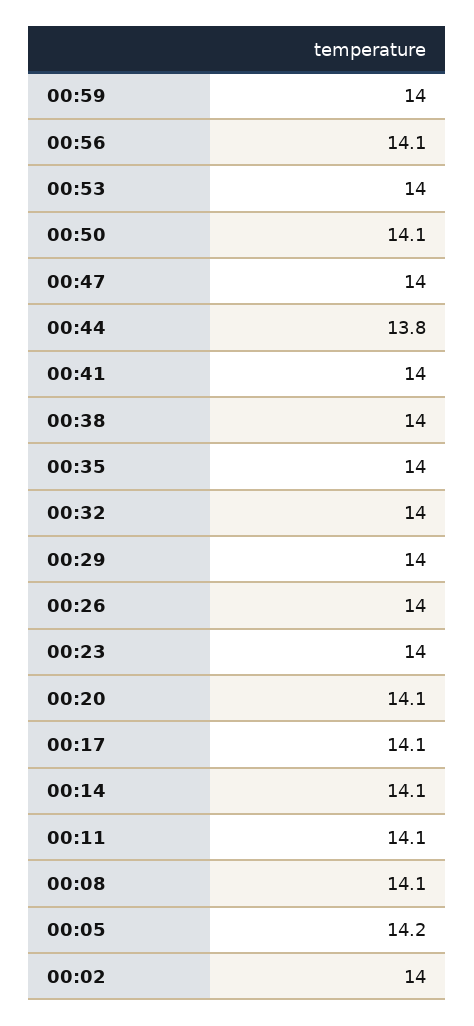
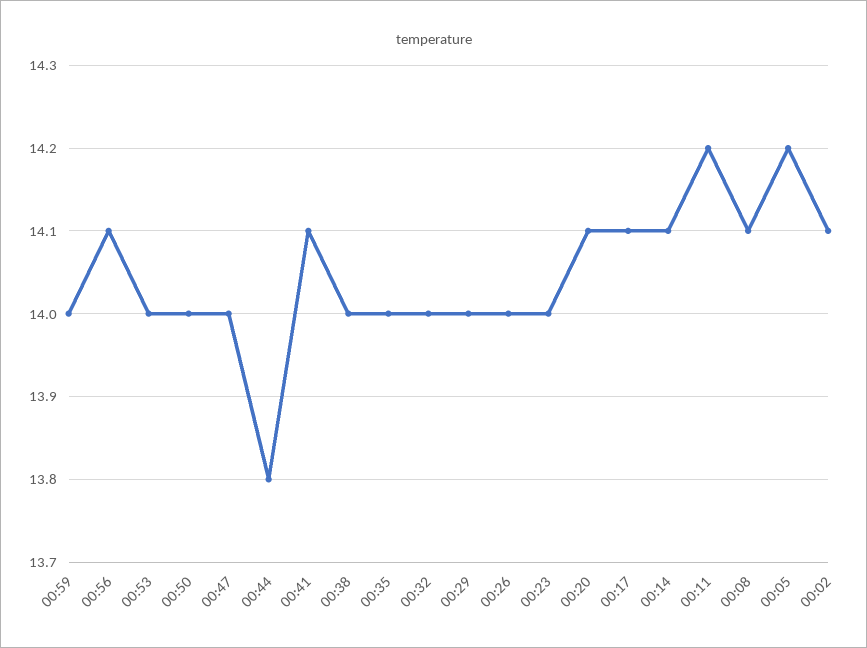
00:50: 14.1 -> 14
00:41: 14 -> 14.1
00:11: 14.1 -> 14.2
00:02: 14 -> 14.1

